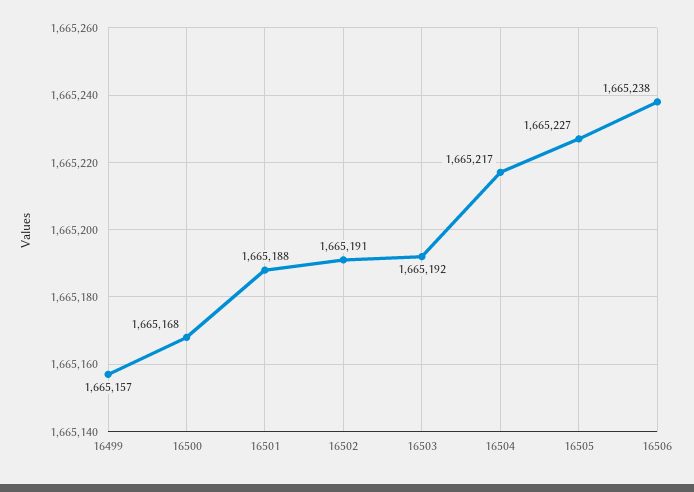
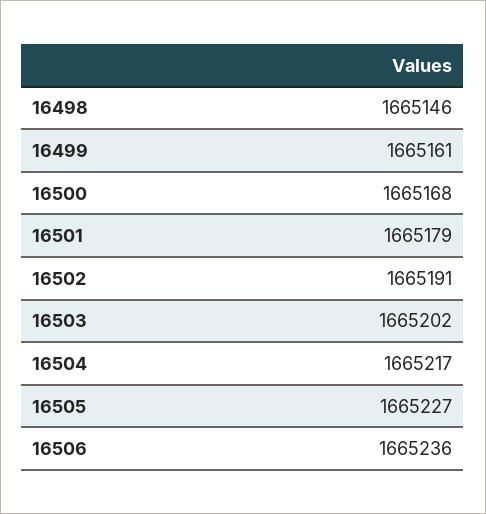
16499: 1665157 -> 1665161
16501: 1665188 -> 1665179
16503: 1665192 -> 1665202
16506: 1665238 -> 1665236
16498: none -> 1665146

